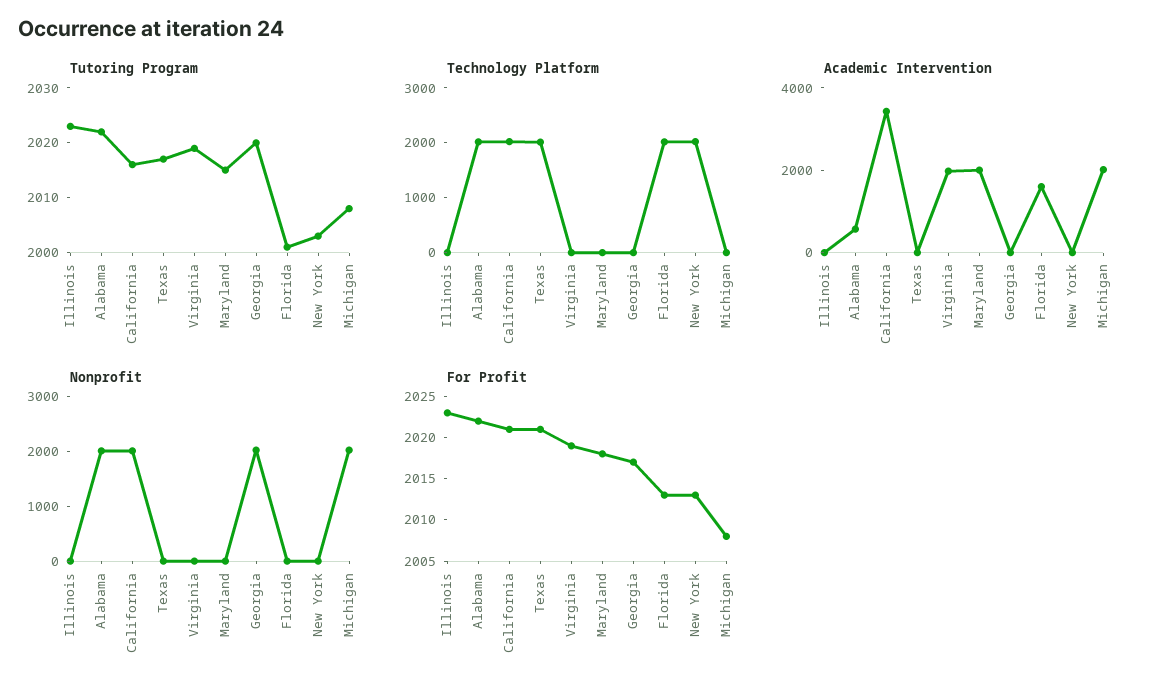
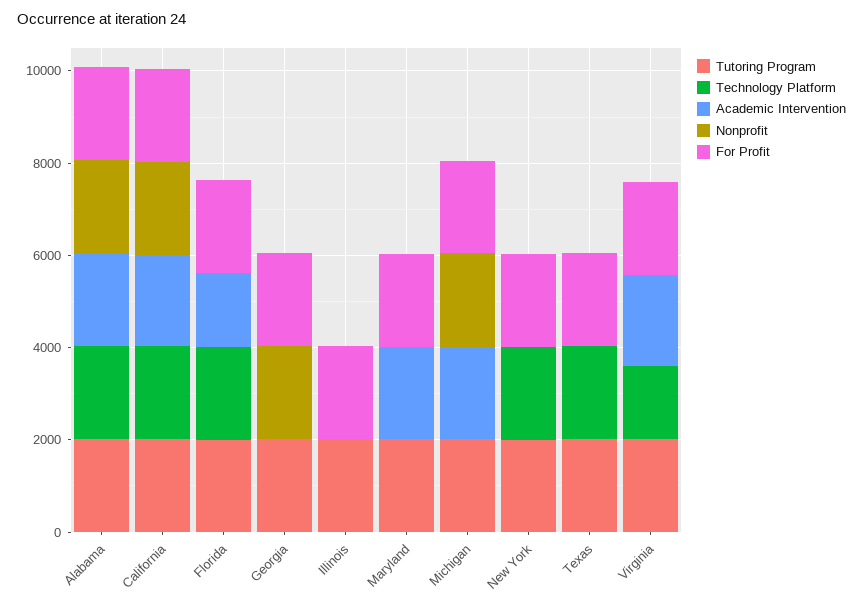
Technology Platform, Virginia: 0 -> 1500
Academic Intervention, Alabama: 500 -> 2000
Academic Intervention, California: 3500 -> 2000

